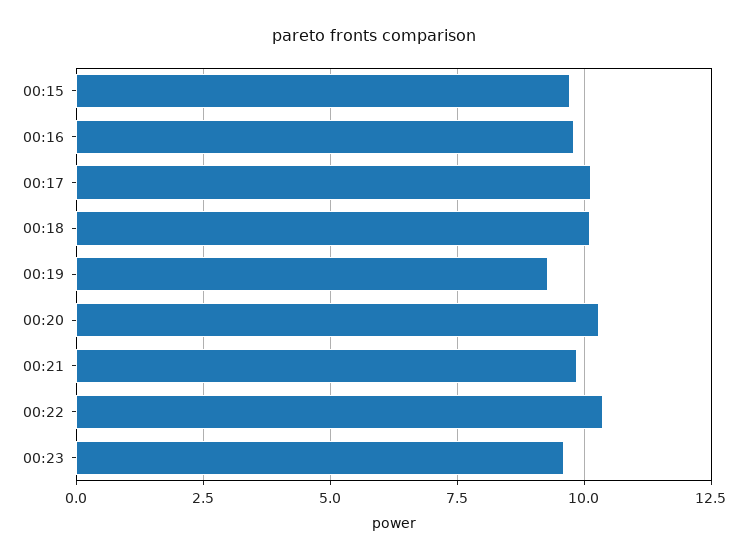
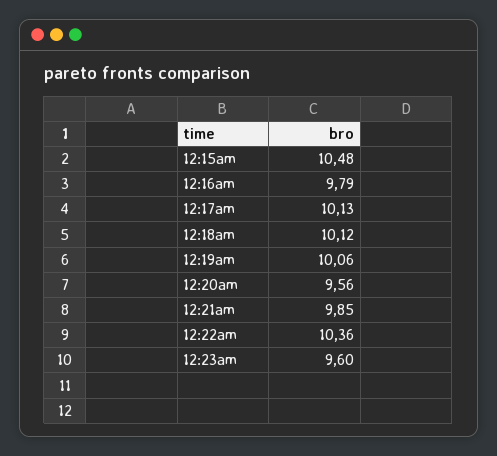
00:15: 9.75 -> 10.48
00:19: 9.25 -> 10.06
00:20: 10.25 -> 9.56

